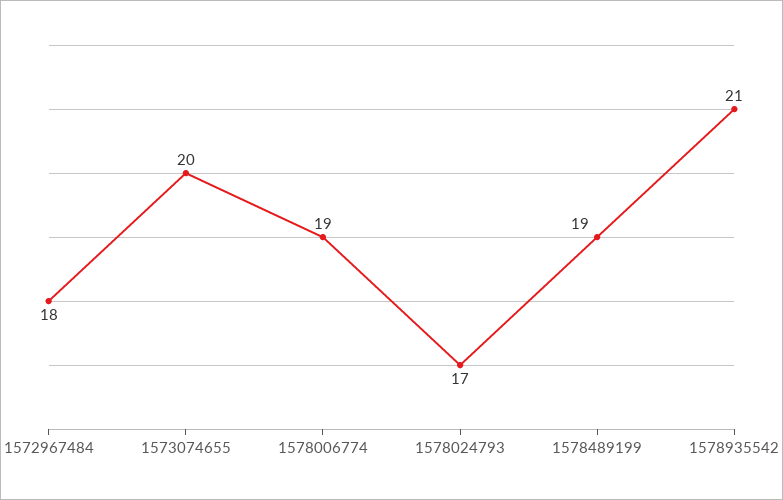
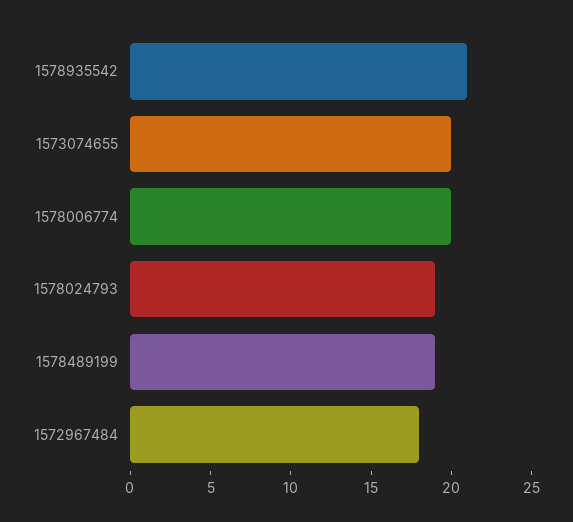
1578006774: 19 -> 20
1578024793: 17 -> 19

